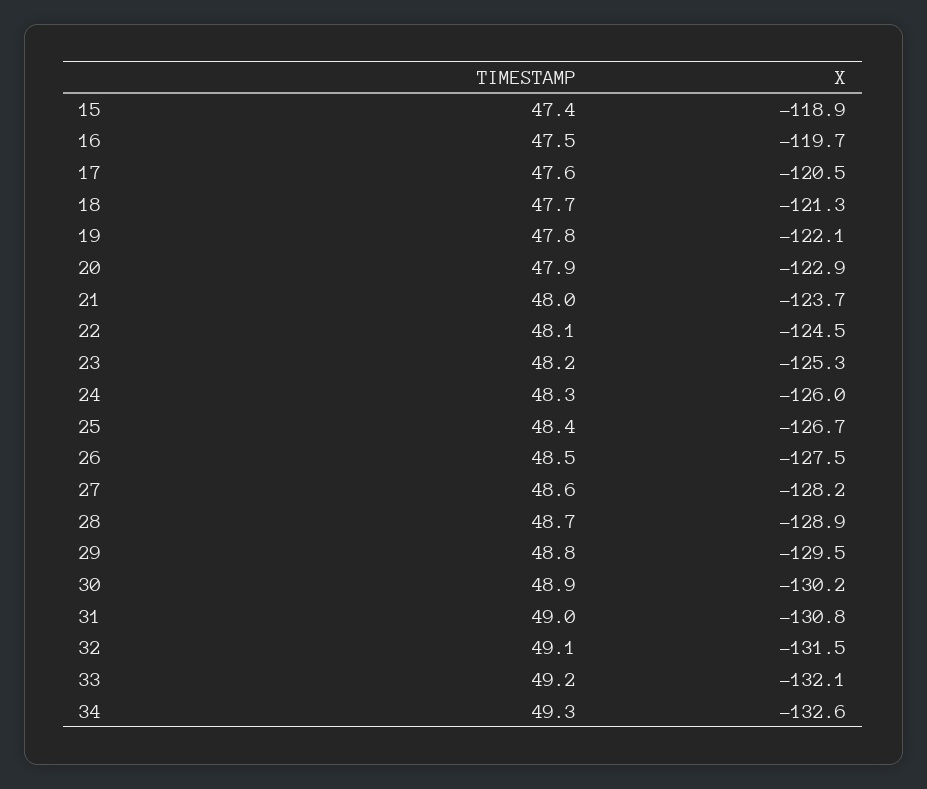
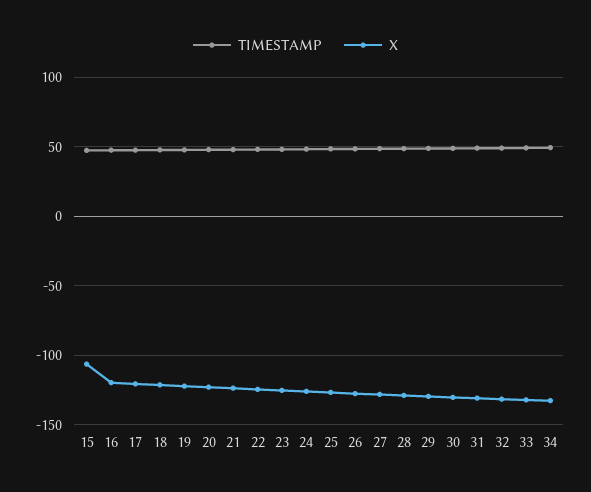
X, 15: -118.9 -> -105

